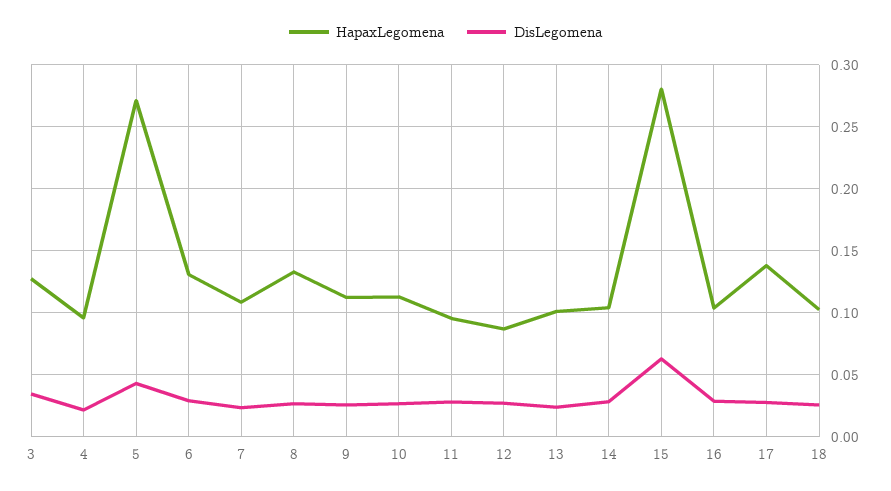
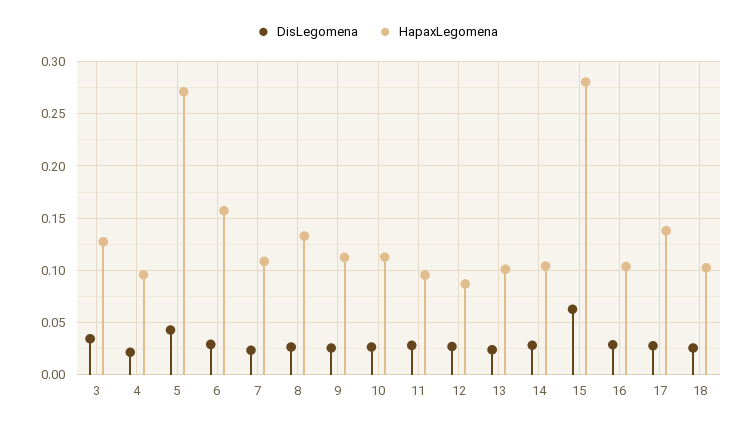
HapaxLegomena, 6: 0.13 -> 0.16

